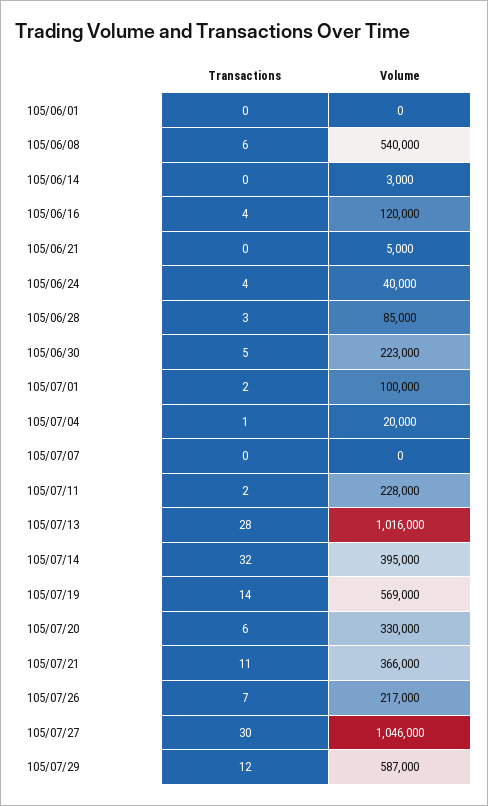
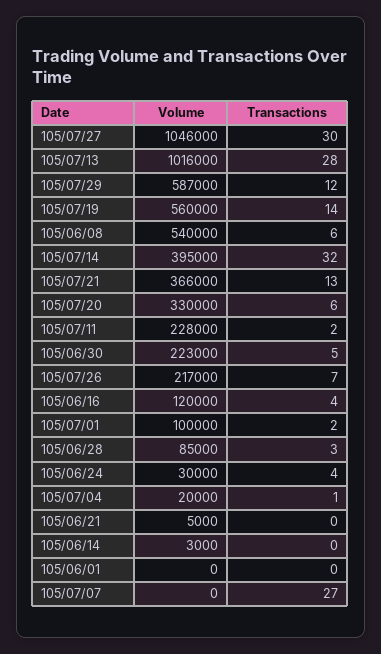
Volume, 105/06/24: 40000 -> 30000
Transactions, 105/07/07: 0 -> 27
Volume, 105/07/19: 569000 -> 560000
Transactions, 105/07/21: 11 -> 13

